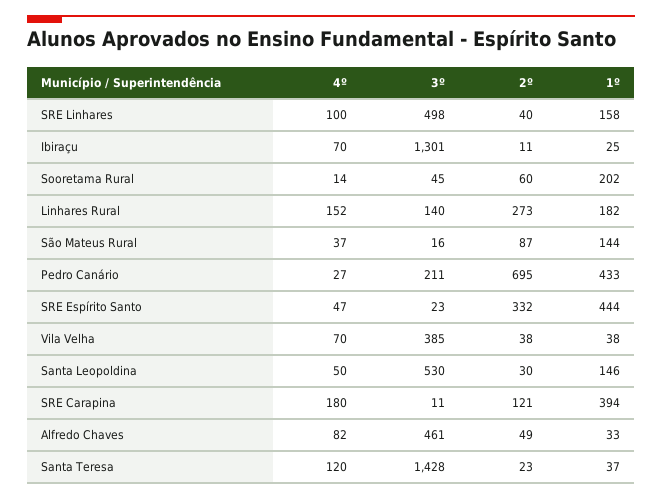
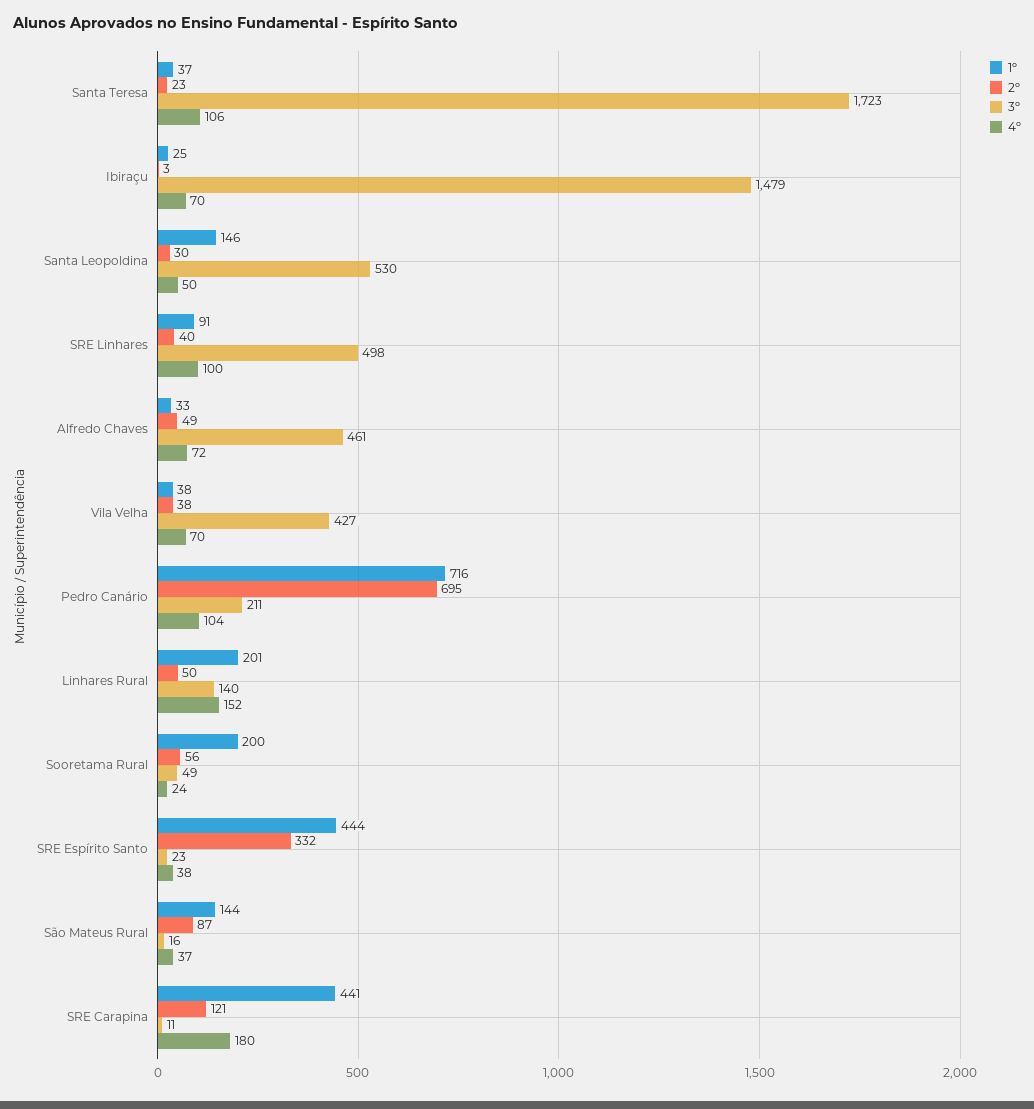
1º, SRE Linhares: 158 -> 91
3º, Ibiraçu: 1301 -> 1479
2º, Ibiraçu: 11 -> 3
4º, Sooretama Rural: 14 -> 24
3º, Sooretama Rural: 45 -> 49
2º, Sooretama Rural: 60 -> 56
1º, Sooretama Rural: 202 -> 200
2º, Linhares Rural: 273 -> 50
1º, Linhares Rural: 182 -> 201
4º, Pedro Canário: 27 -> 104
1º, Pedro Canário: 433 -> 716
4º, SRE Espírito Santo: 47 -> 38
3º, Vila Velha: 385 -> 427
1º, SRE Carapina: 394 -> 441
4º, Alfredo Chaves: 82 -> 72
4º, Santa Teresa: 120 -> 106
3º, Santa Teresa: 1428 -> 1723

